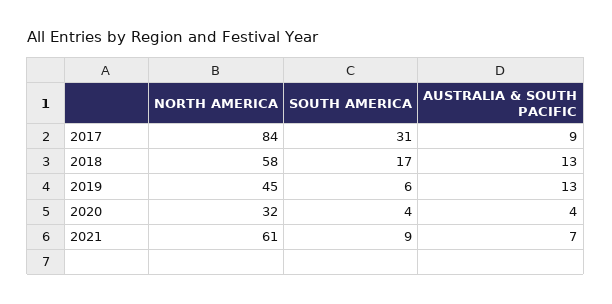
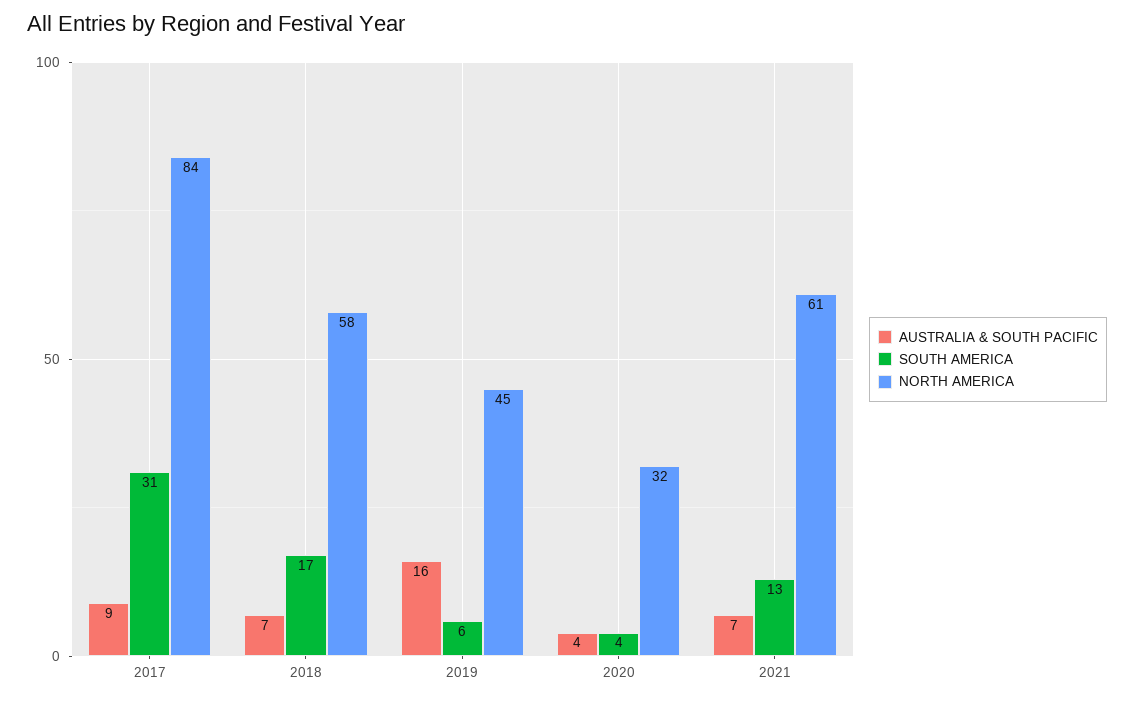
AUSTRALIA & SOUTH PACIFIC, 2018: 13 -> 7
AUSTRALIA & SOUTH PACIFIC, 2019: 13 -> 16
SOUTH AMERICA, 2021: 9 -> 13

